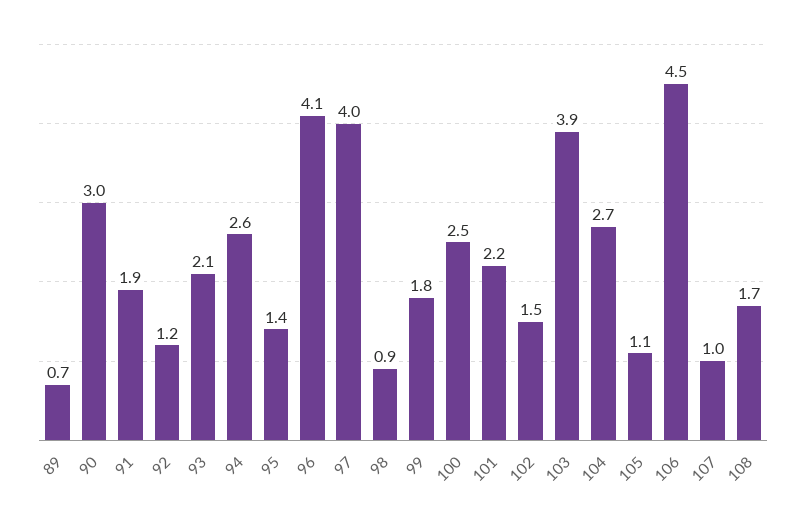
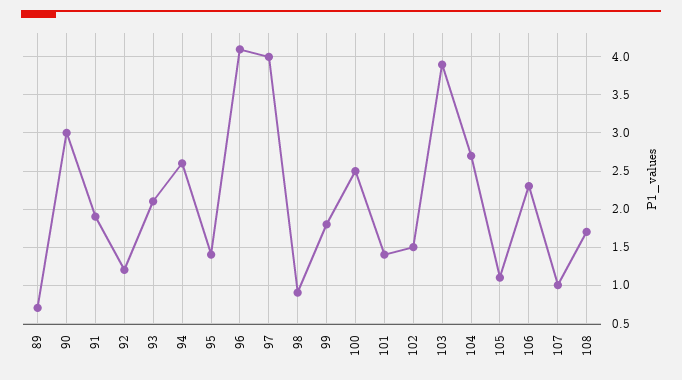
101: 2.2 -> 1.4
106: 4.5 -> 2.3

